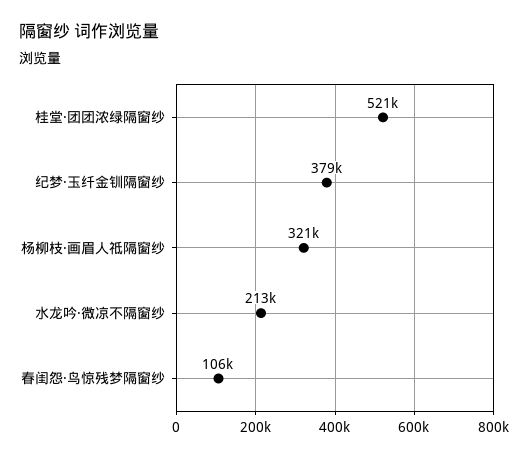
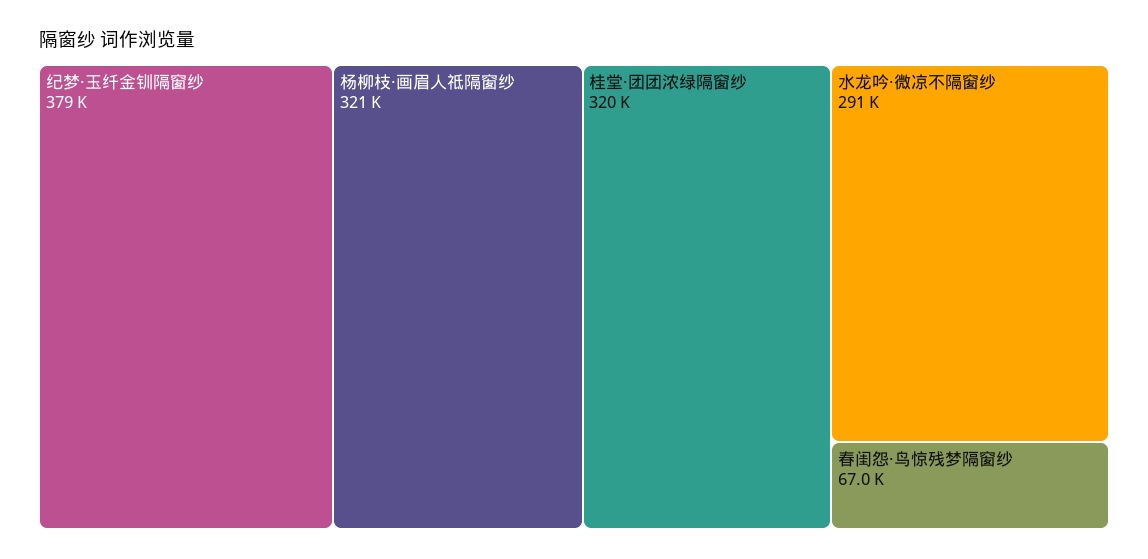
桂堂·团团浓绿隔窗纱: 521000 -> 320000
水龙吟·微凉不隔窗纱: 213000 -> 291000
春闺怨·鸟惊残梦隔窗纱: 106000 -> 67000

